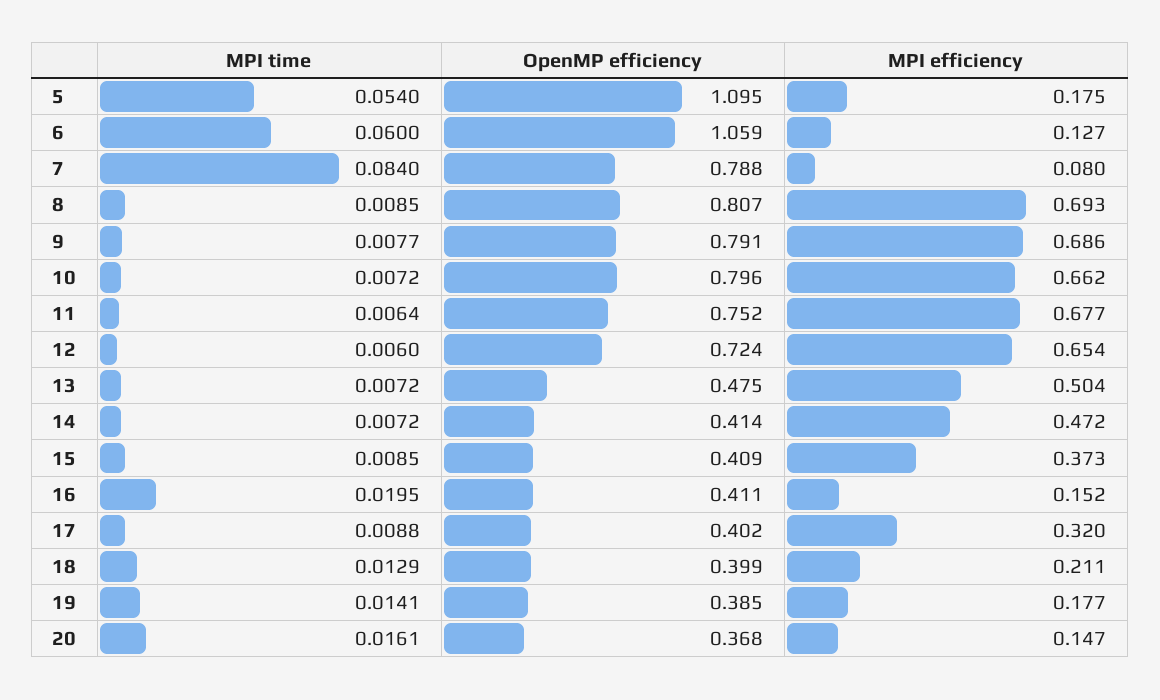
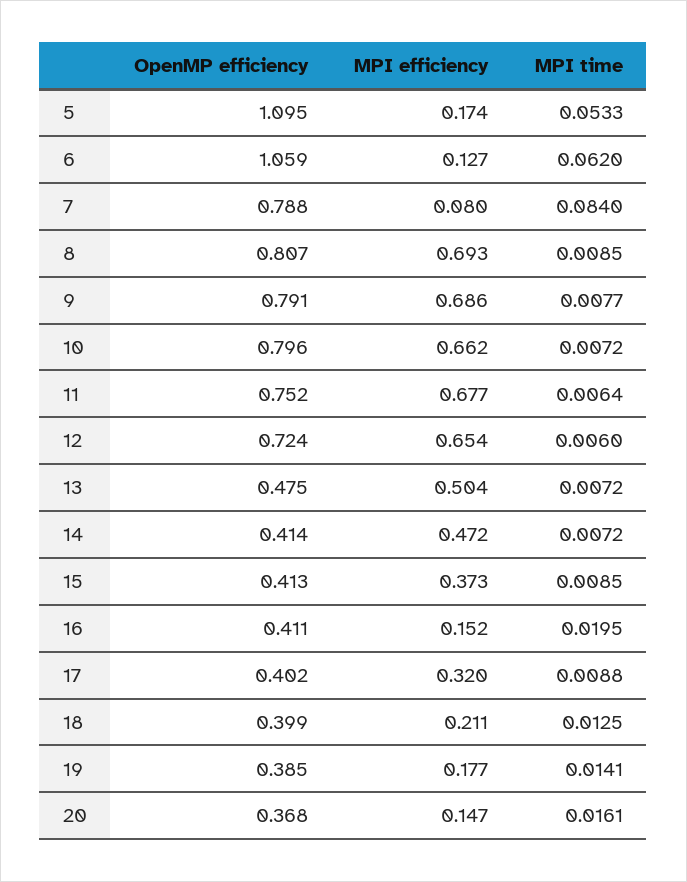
MPI time, 5: 0.054 -> 0.0533
MPI efficiency, 5: 0.175 -> 0.174
MPI time, 6: 0.06 -> 0.062
OpenMP efficiency, 15: 0.409 -> 0.413
MPI time, 18: 0.0129 -> 0.0125

